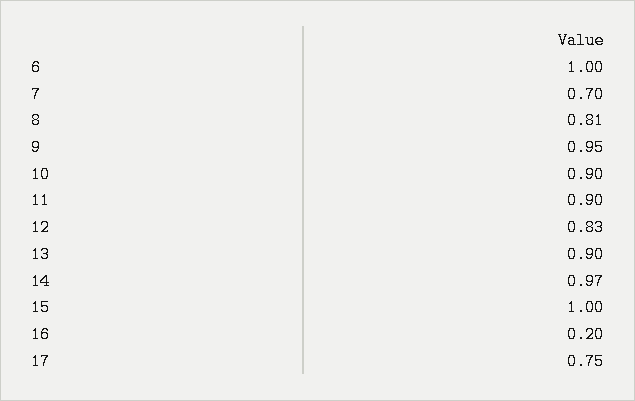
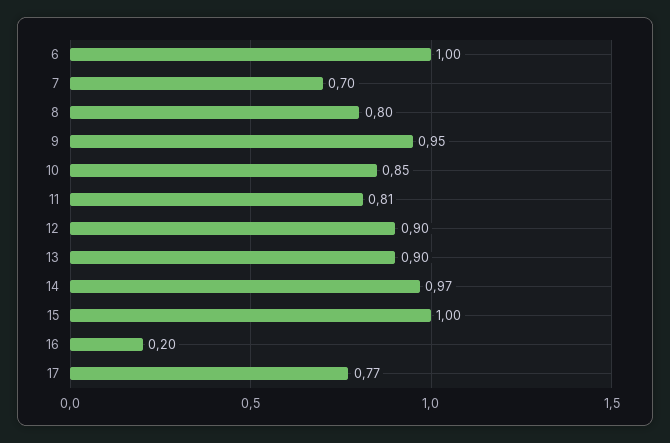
8: 0.81 -> 0.8
10: 0.9 -> 0.85
11: 0.9 -> 0.81
12: 0.83 -> 0.9
17: 0.75 -> 0.77

